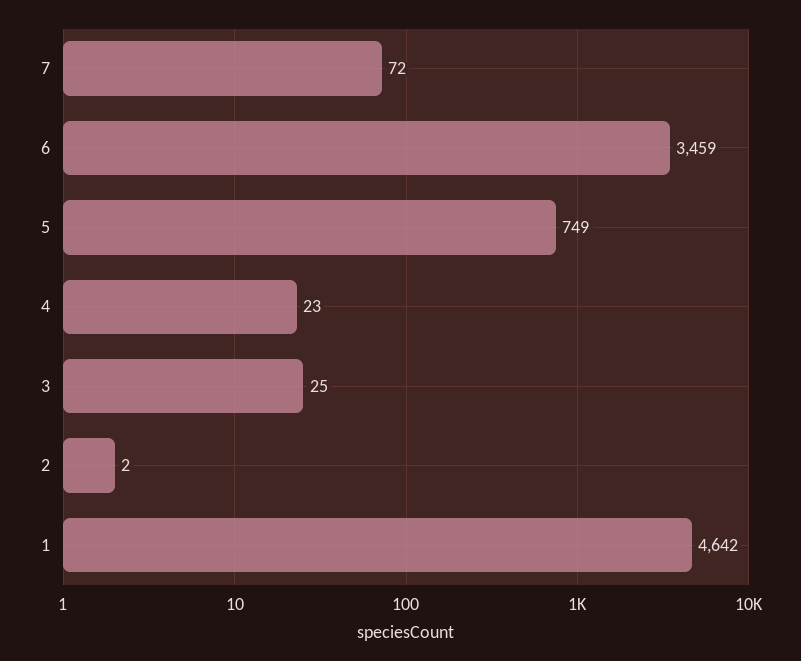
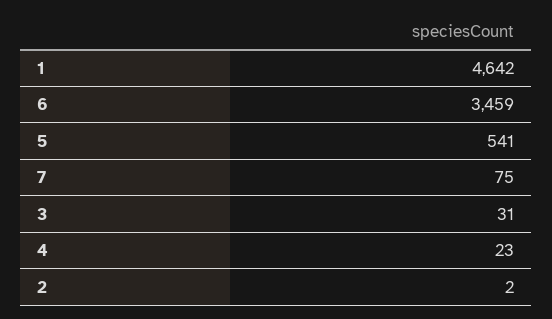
7: 72 -> 75
5: 749 -> 541
3: 25 -> 31

